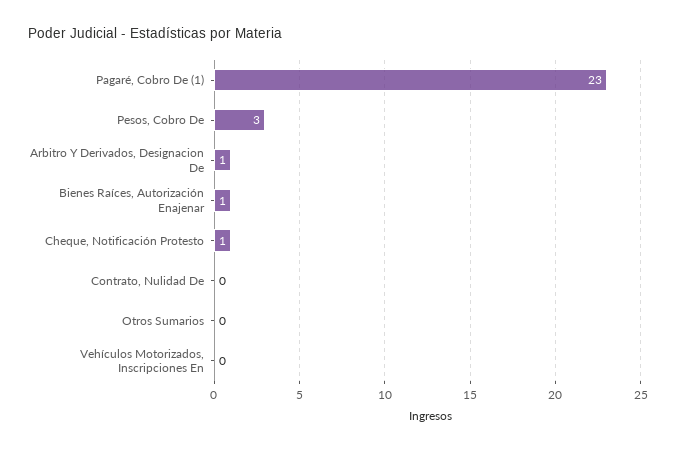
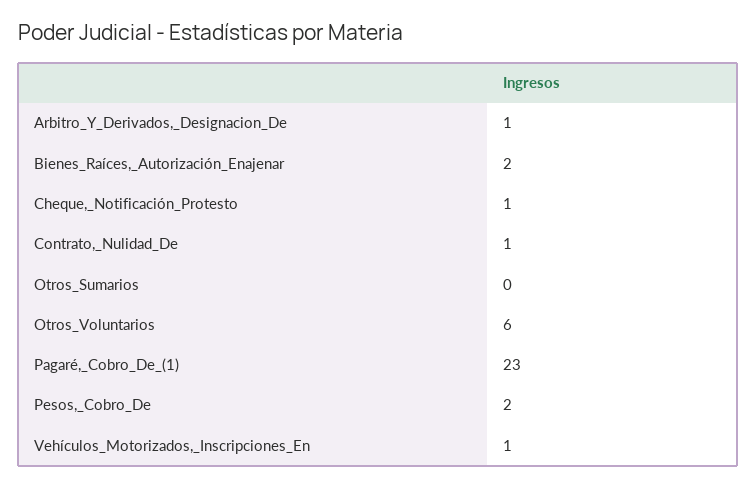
Pesos, Cobro De: 3 -> 2
Bienes Raíces, Autorización Enajenar: 1 -> 2
Contrato, Nulidad De: 0 -> 1
Vehículos Motorizados, Inscripciones En: 0 -> 1
Otros_Voluntarios: none -> 6

